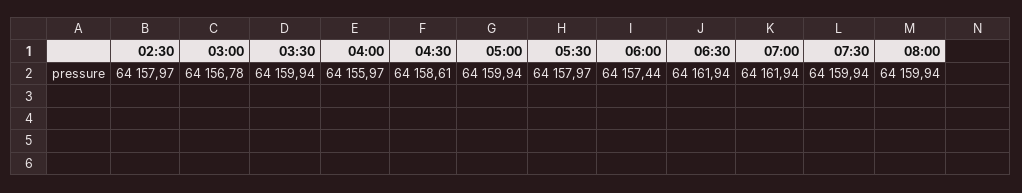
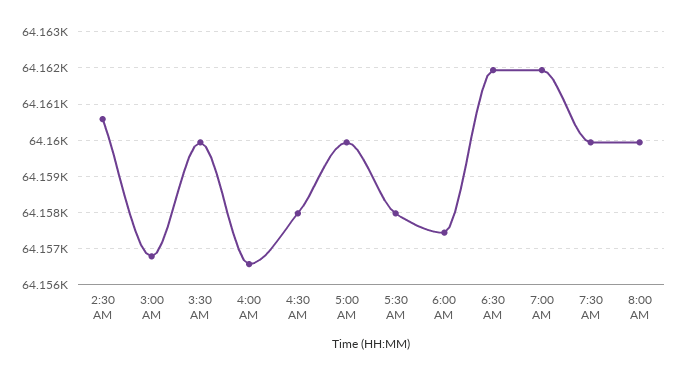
02:30: 64157.97 -> 64160.6
04:00: 64155.97 -> 64156.6
04:30: 64158.61 -> 64158

